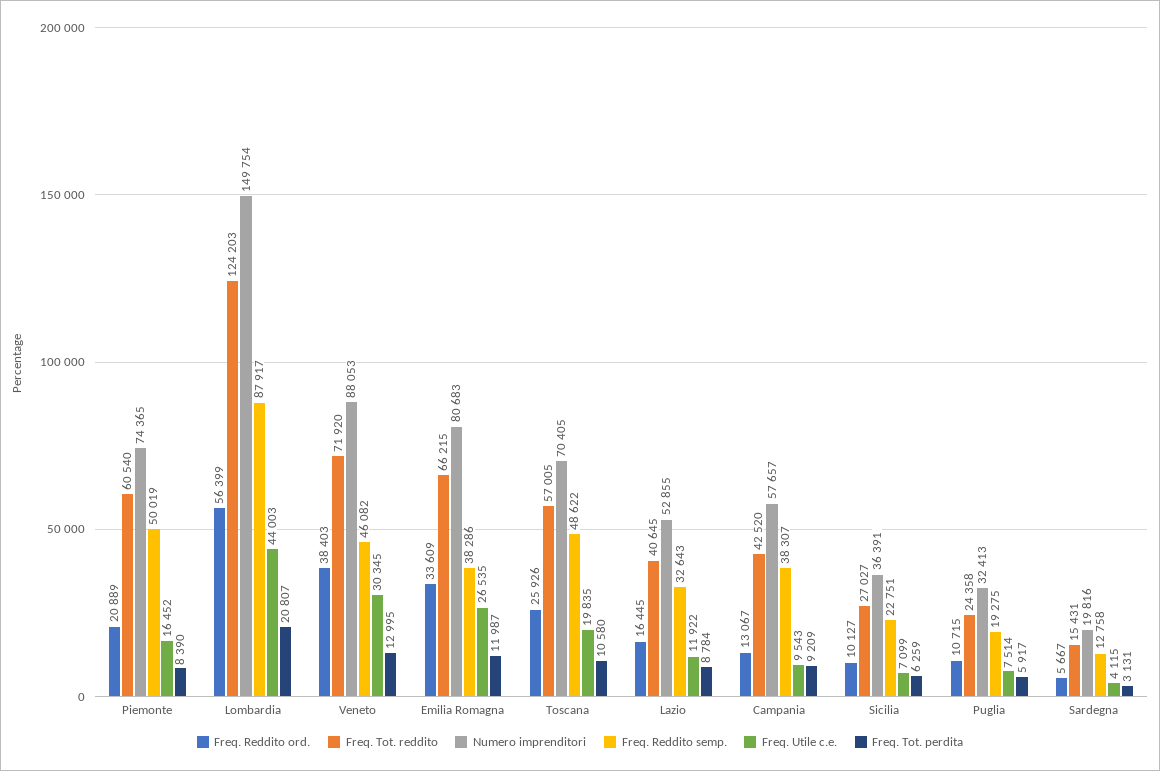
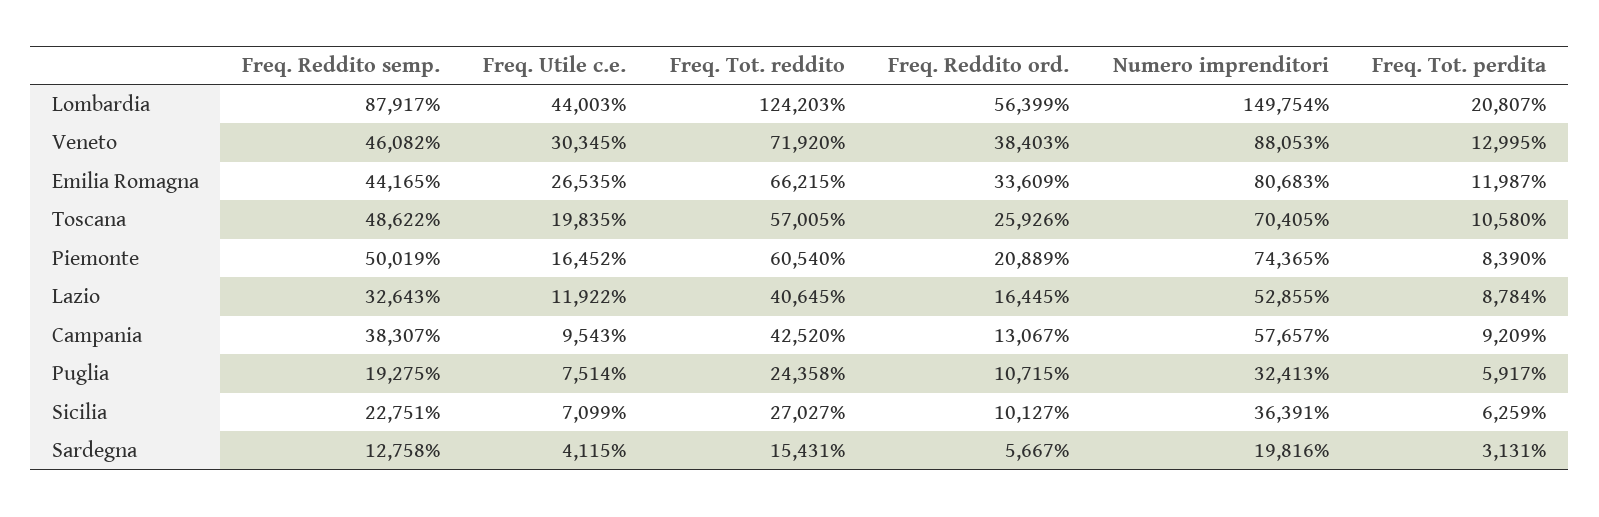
Freq. Reddito semp., Emilia Romagna: 38286 -> 44165

